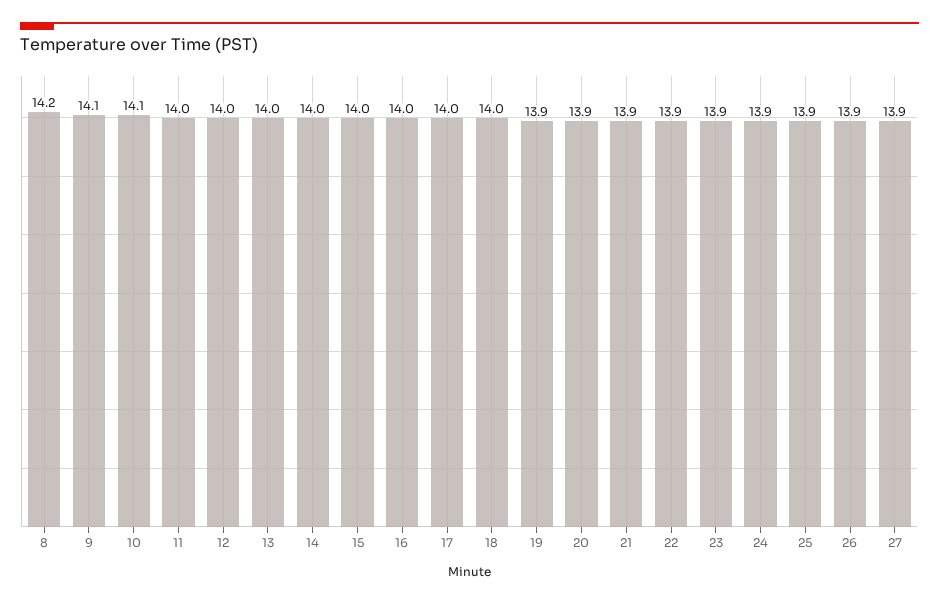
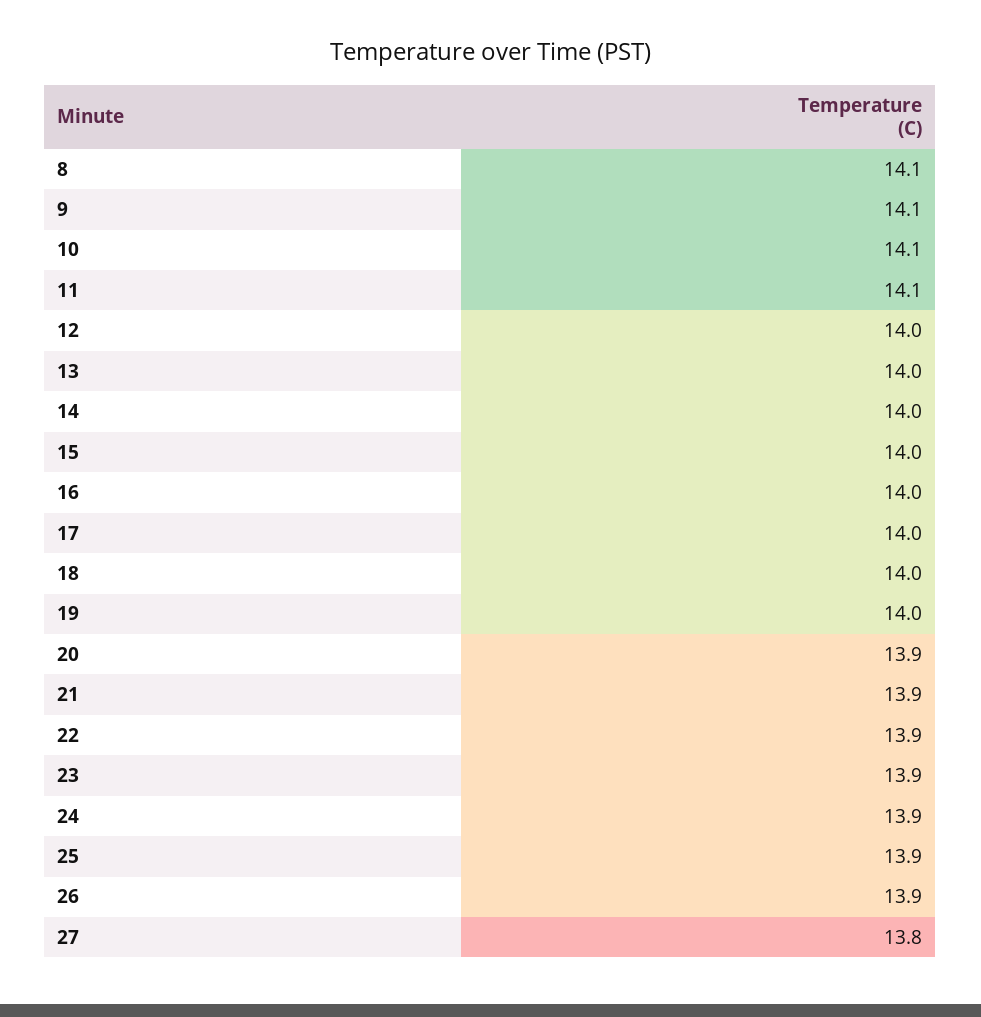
8: 14.2 -> 14.1
11: 14 -> 14.1
19: 13.9 -> 14
27: 13.9 -> 13.8

